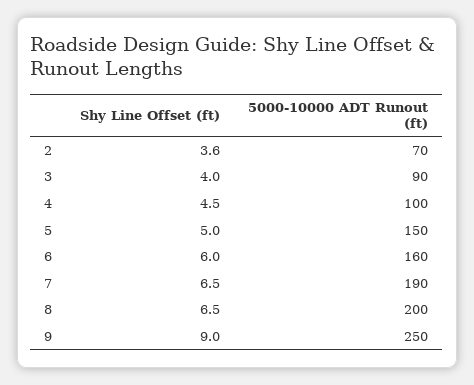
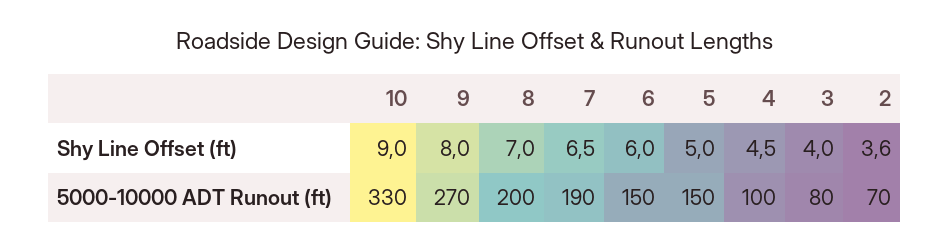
5000-10000 ADT Runout (ft), 3: 90 -> 80
5000-10000 ADT Runout (ft), 6: 160 -> 150
Shy Line Offset (ft), 8: 6.5 -> 7
Shy Line Offset (ft), 9: 9 -> 8
5000-10000 ADT Runout (ft), 9: 250 -> 270
Shy Line Offset (ft), 10: none -> 9
5000-10000 ADT Runout (ft), 10: none -> 330

